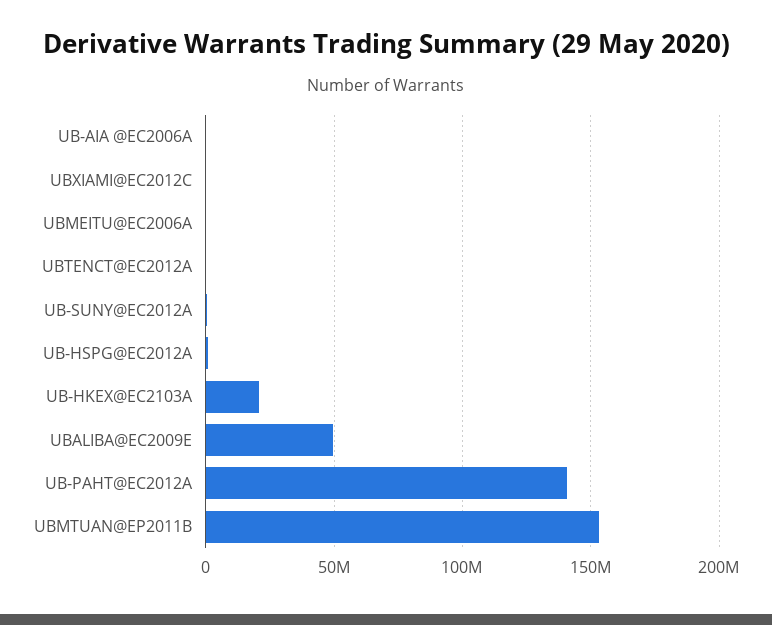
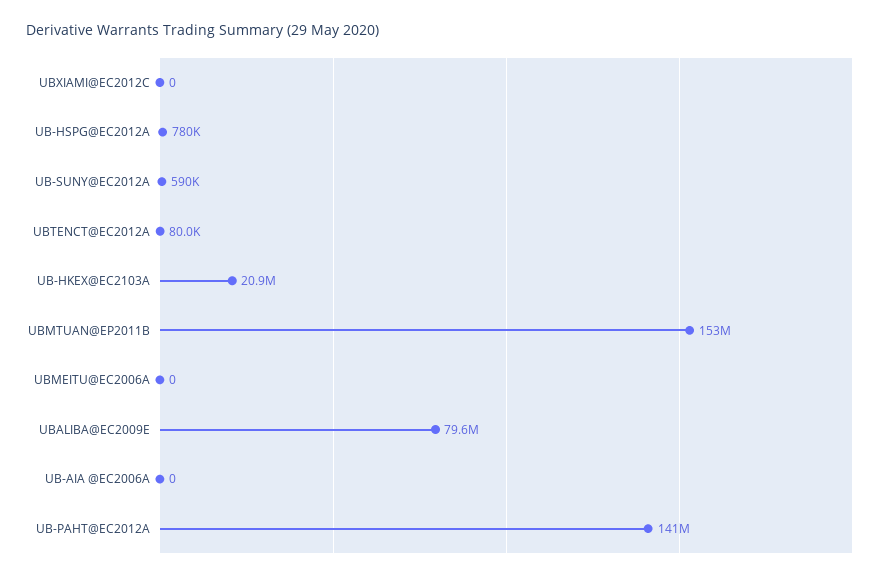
UBALIBA@EC2009E: 50000000 -> 79600000

